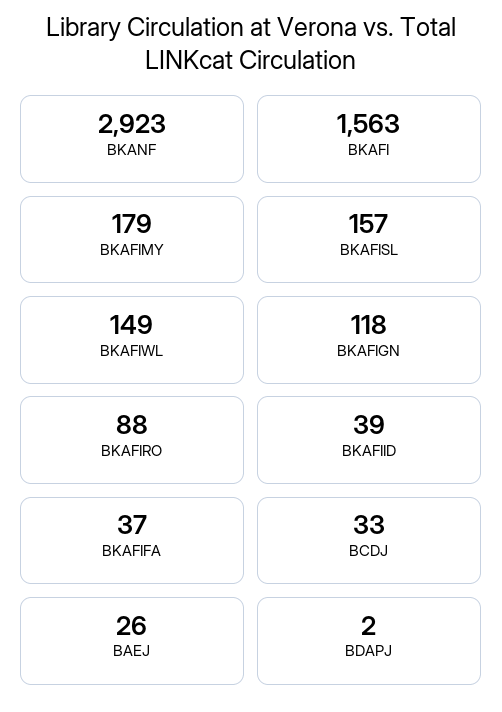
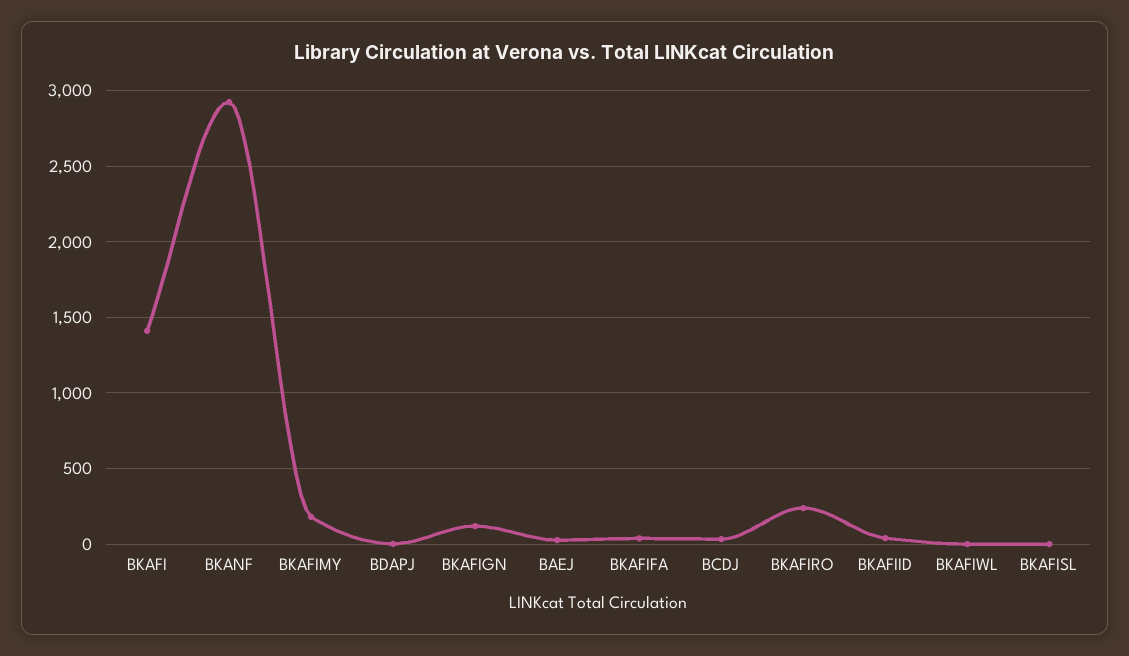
BKAFI: 1563 -> 1400
BKAFISL: 157 -> 0
BKAFIWL: 149 -> 0
BKAFIRO: 88 -> 250

